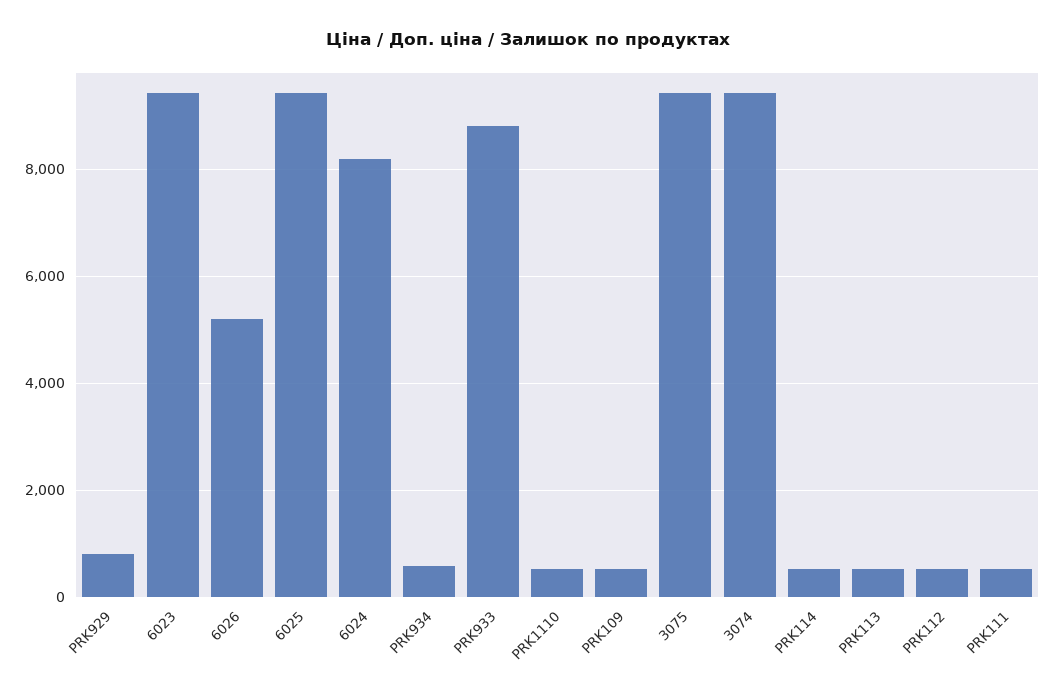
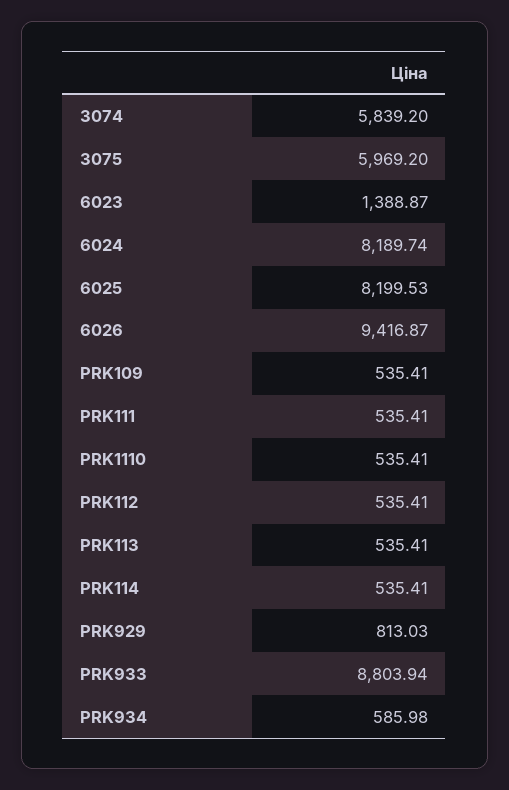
6023: 9400 -> 1388.87
6026: 5200 -> 9416.87
6025: 9400 -> 8199.53
3075: 9400 -> 5969.2
3074: 9400 -> 5839.2

